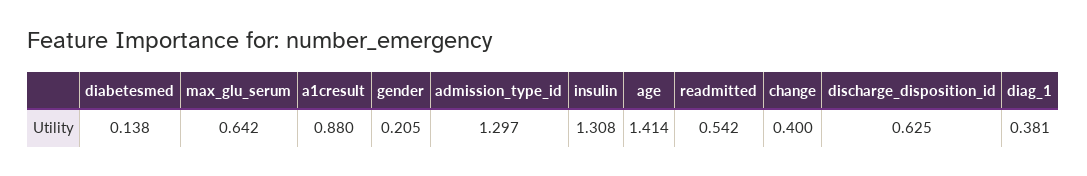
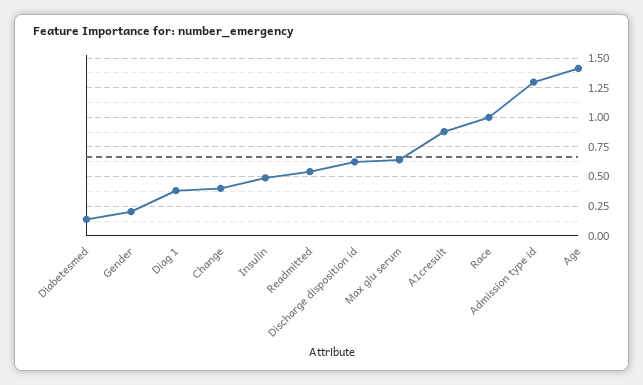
insulin: 1.308 -> 0.5
Race: none -> 1

